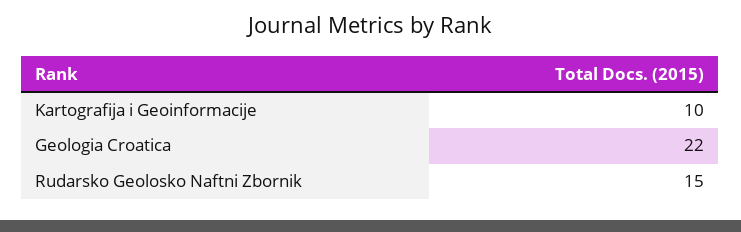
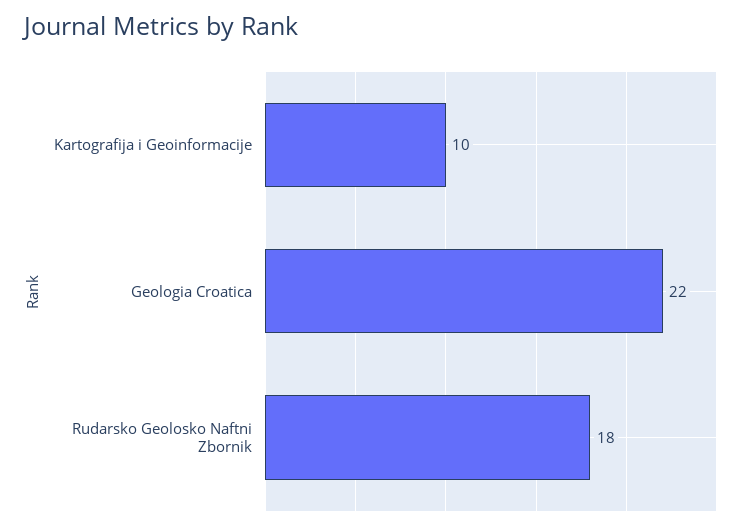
Rudarsko Geolosko Naftni Zbornik: 15 -> 18

